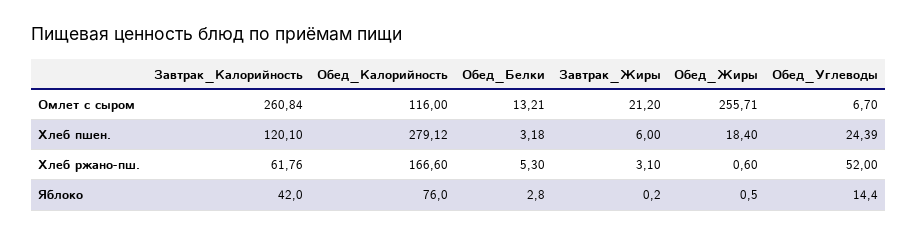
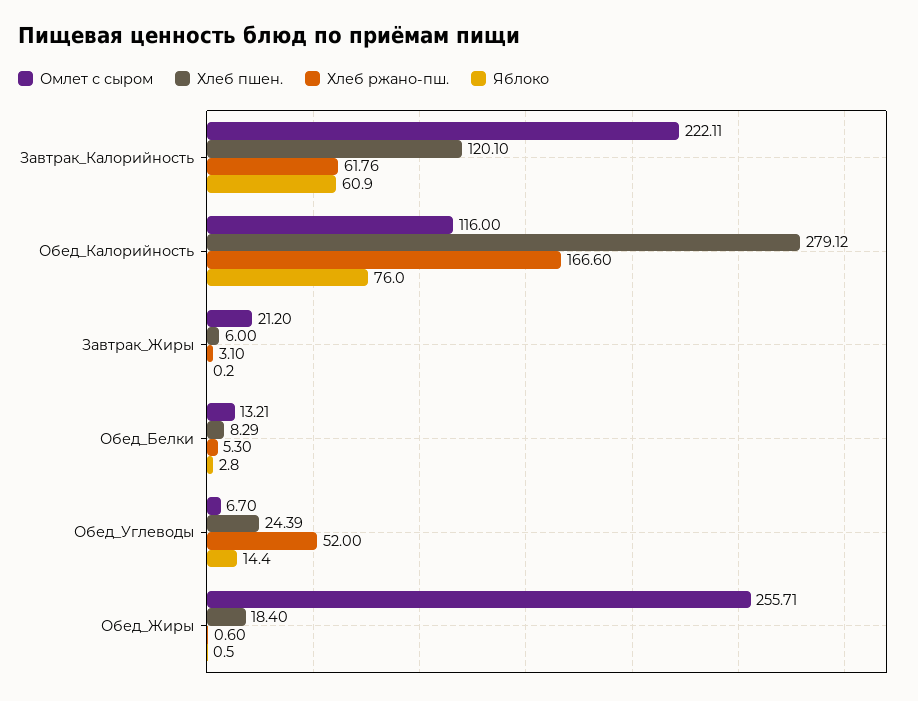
Омлет с сыром, Завтрак_Калорийность: 260.84 -> 222.11
Хлеб пшен., Обед_Белки: 3.18 -> 8.29
Яблоко, Завтрак_Калорийность: 42 -> 60.9

